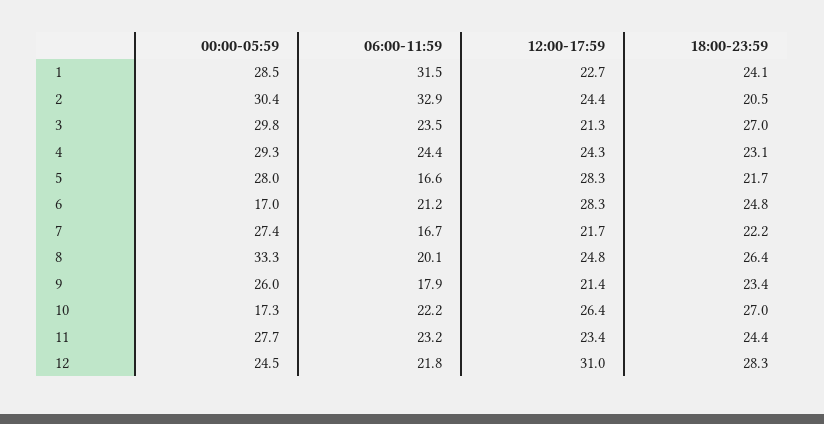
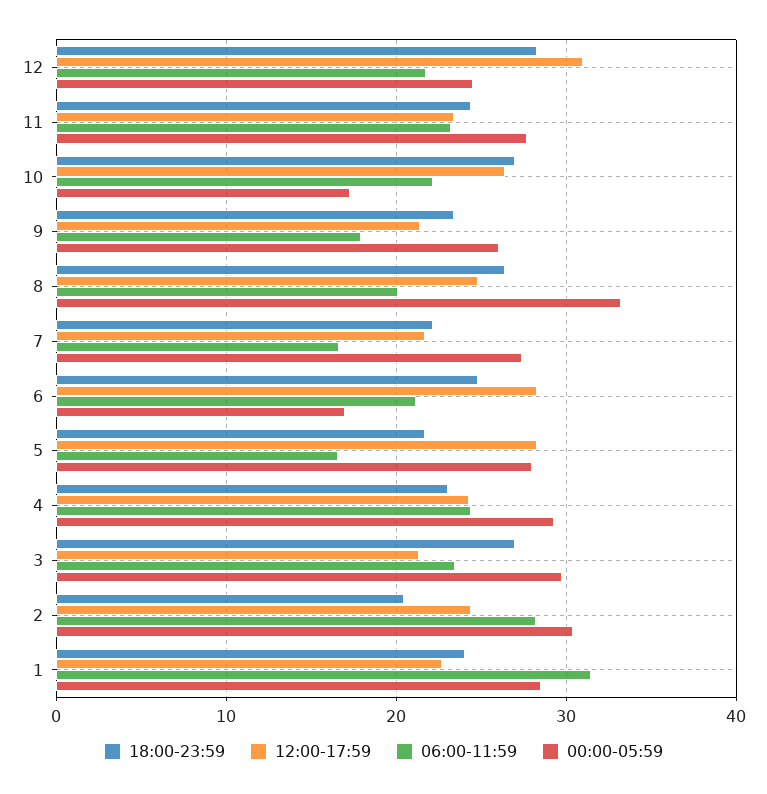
06:00-11:59, 2: 32.9 -> 28

